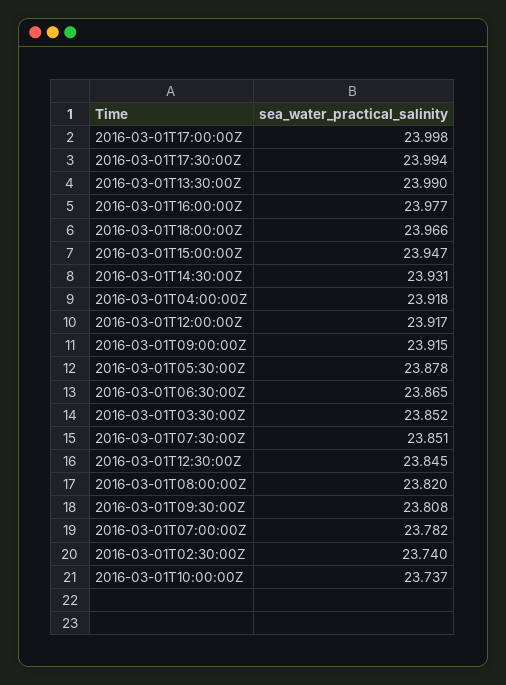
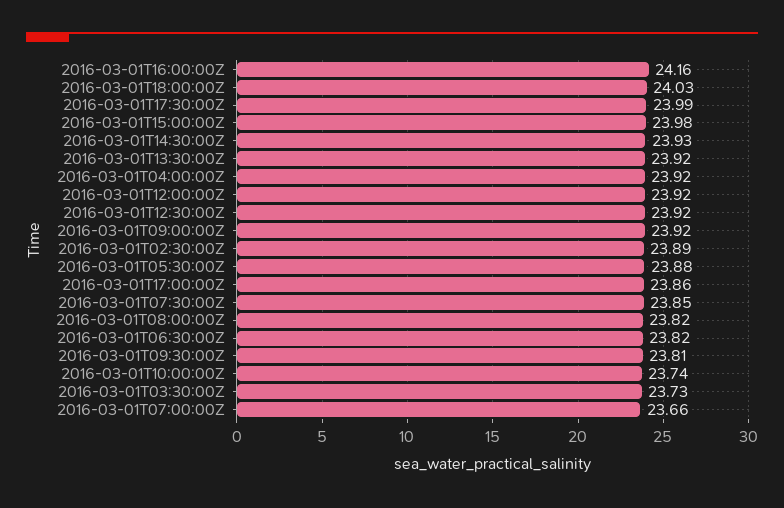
2016-03-01T17:00:00Z: 23.998 -> 23.86
2016-03-01T13:30:00Z: 23.99 -> 23.92
2016-03-01T16:00:00Z: 23.977 -> 24.16
2016-03-01T18:00:00Z: 23.966 -> 24.03
2016-03-01T15:00:00Z: 23.947 -> 23.98
2016-03-01T06:30:00Z: 23.865 -> 23.82
2016-03-01T03:30:00Z: 23.852 -> 23.73
2016-03-01T12:30:00Z: 23.845 -> 23.92
2016-03-01T07:00:00Z: 23.782 -> 23.66
2016-03-01T02:30:00Z: 23.74 -> 23.89

